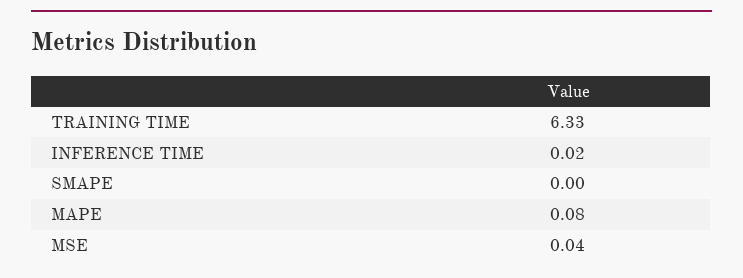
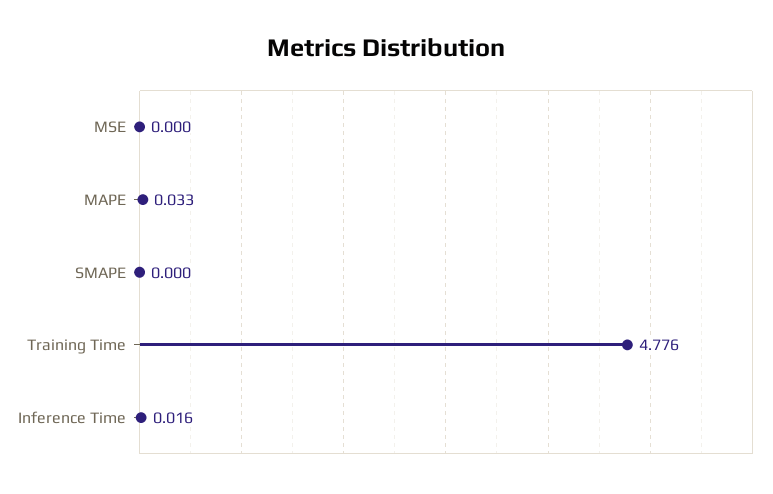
TRAINING TIME: 6.33 -> 4.776
MAPE: 0.08 -> 0.033
MSE: 0.04 -> 0

